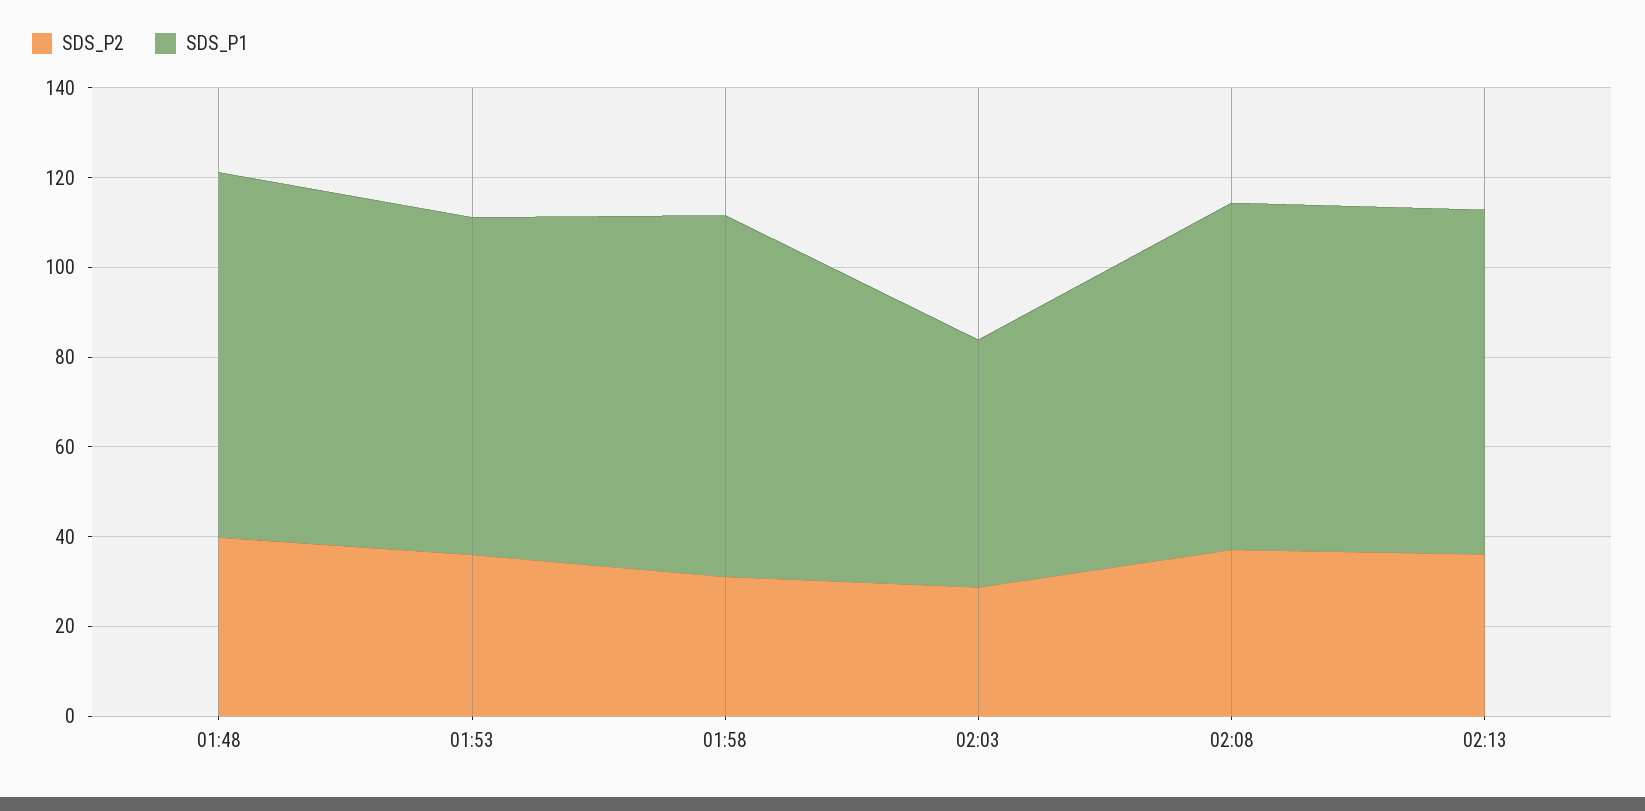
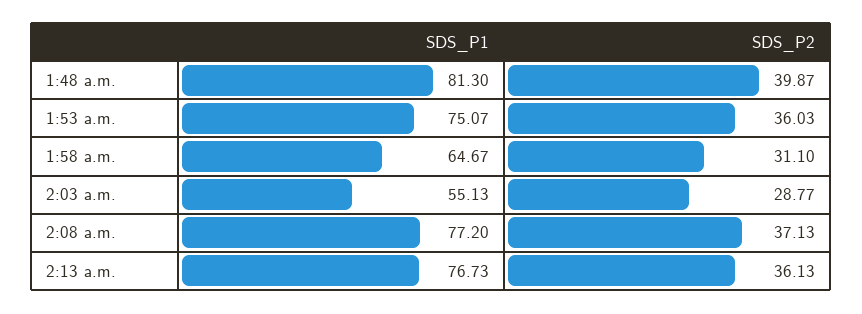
SDS_P1, 01:58: 80 -> 64.67

